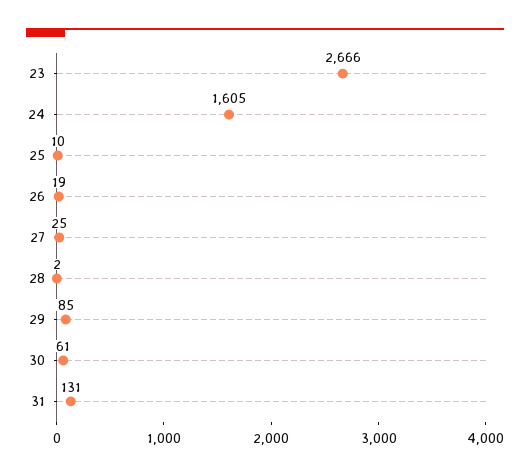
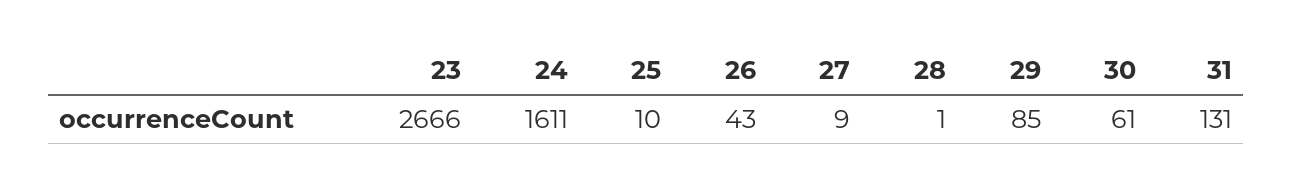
24: 1605 -> 1611
26: 19 -> 43
27: 25 -> 9
28: 2 -> 1

